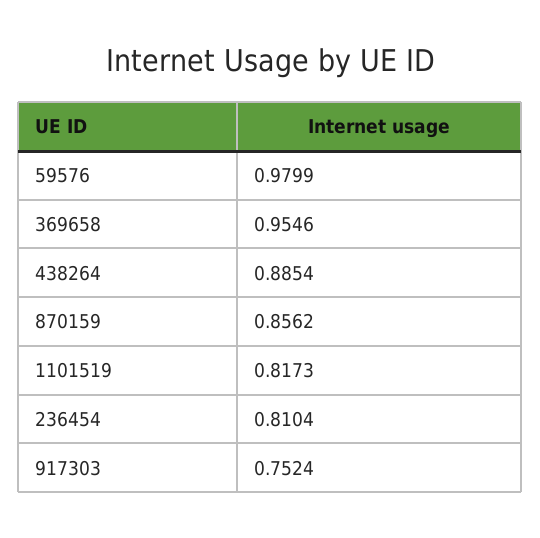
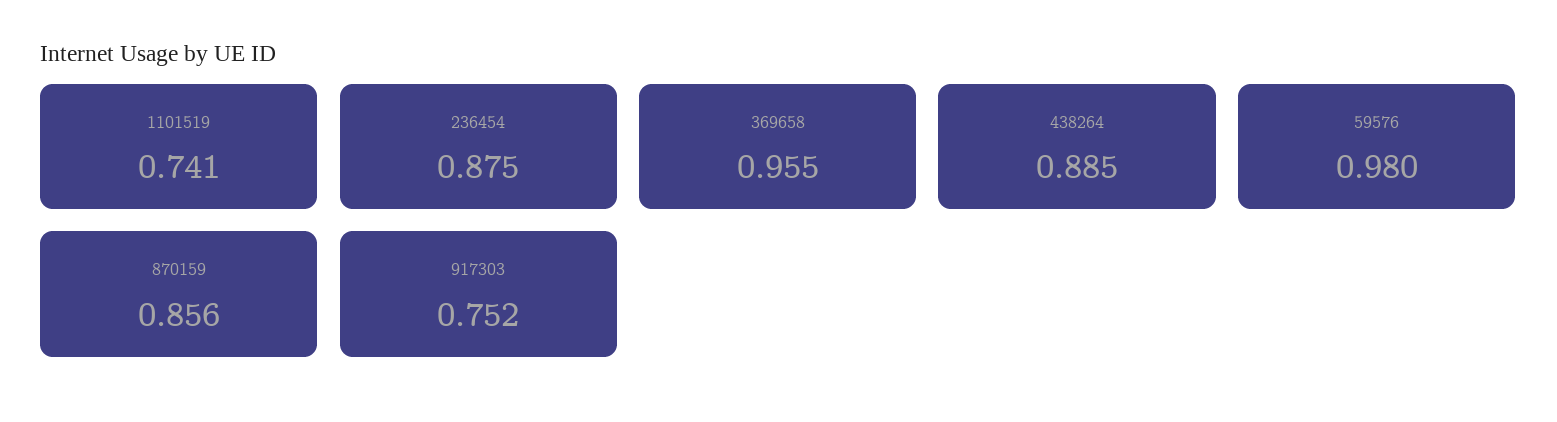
1101519: 0.8173 -> 0.741
236454: 0.8104 -> 0.875

